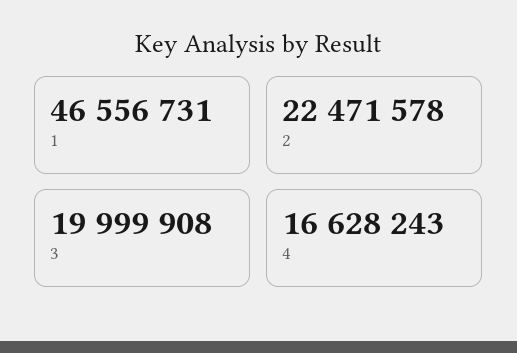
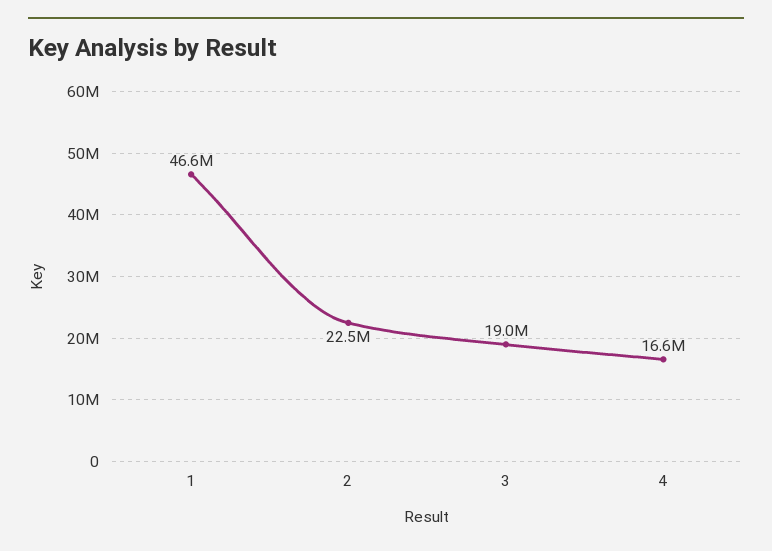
3: 19999908 -> 19000000

